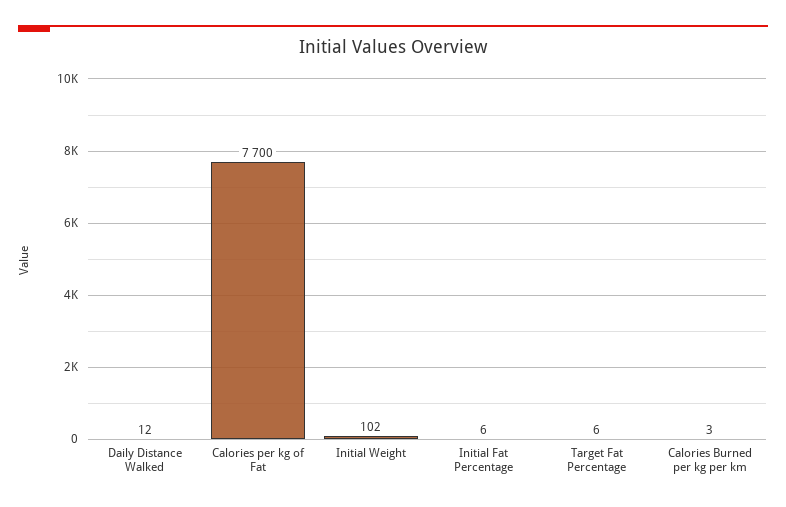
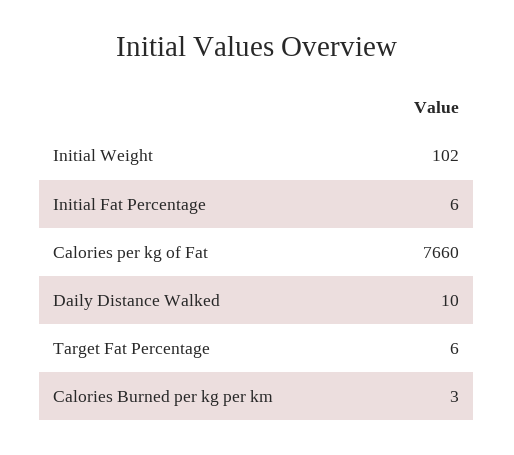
Daily Distance Walked: 12 -> 10
Calories per kg of Fat: 7700 -> 7660

